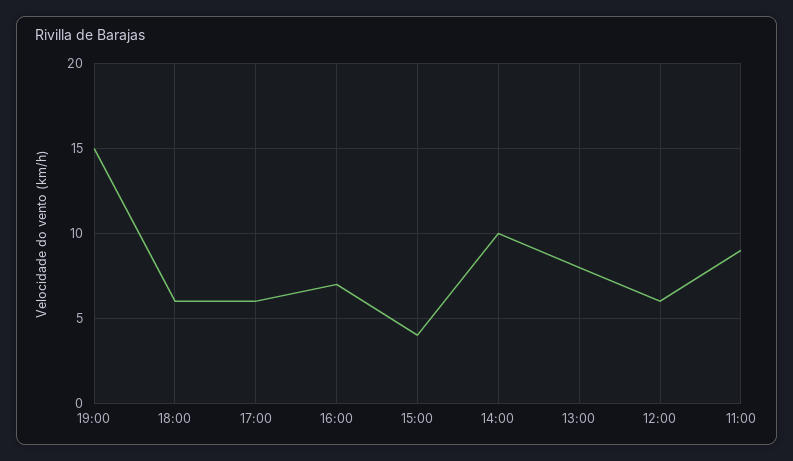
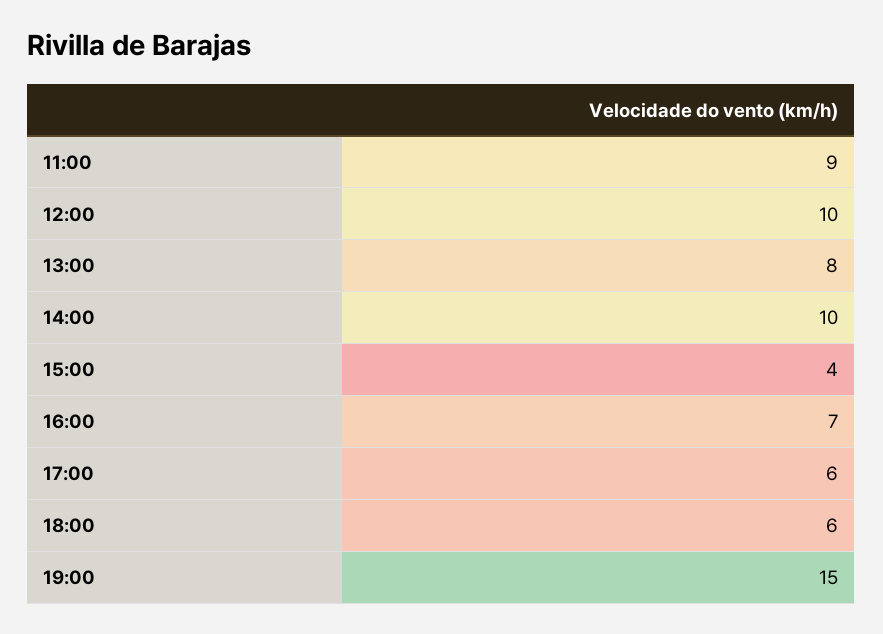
12:00: 6 -> 10

